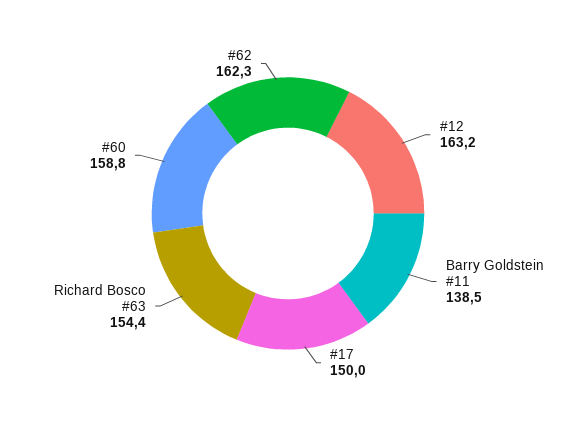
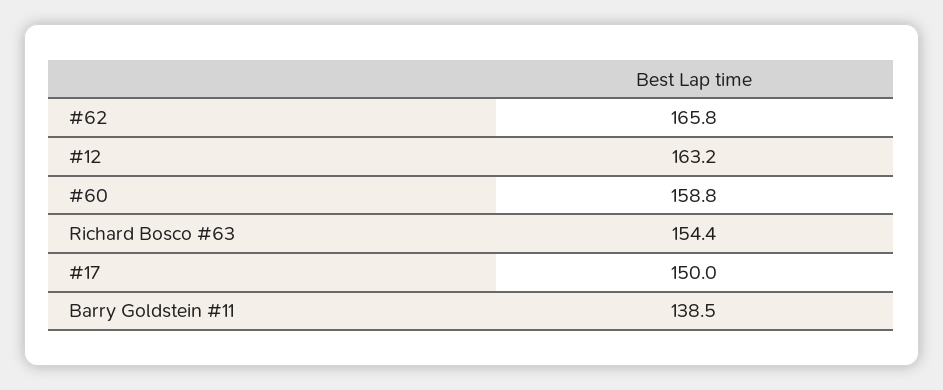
#62: 162.3 -> 165.8

